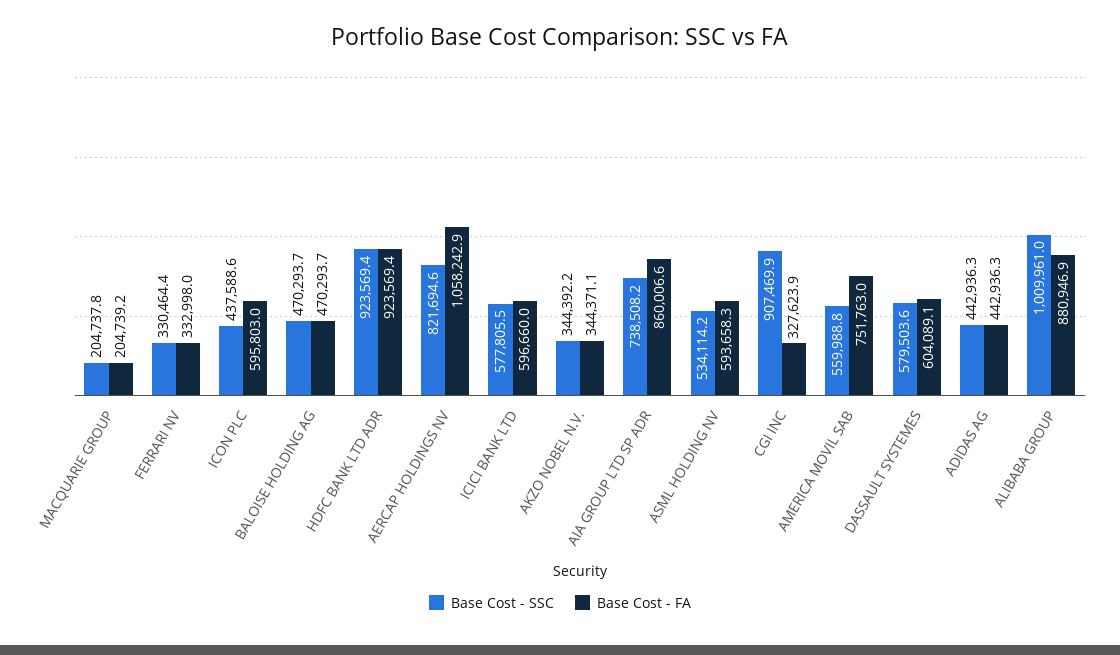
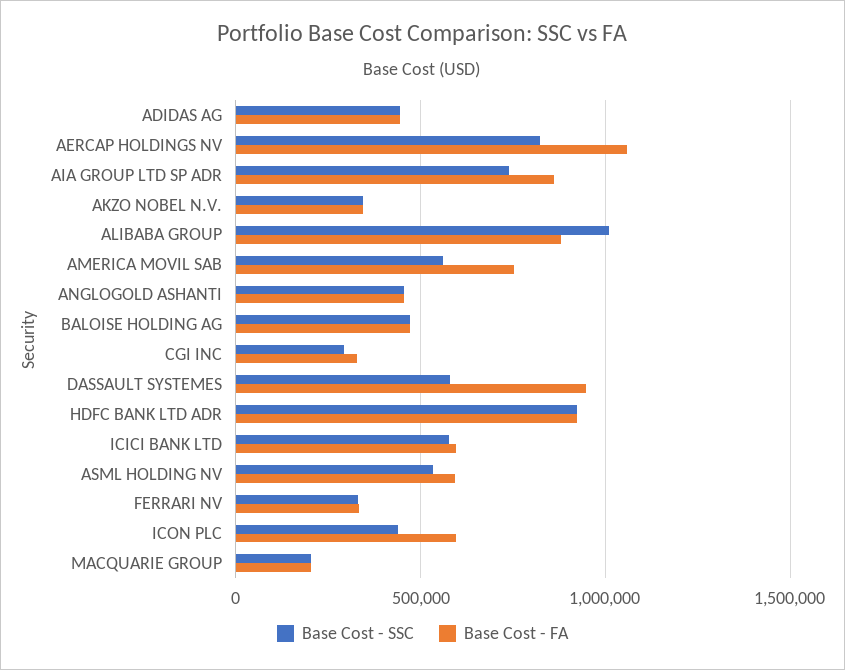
Base Cost - SSC, CGI INC: 907469.9 -> 300000
Base Cost - FA, DASSAULT SYSTEMES: 604089.1 -> 950000
Base Cost - SSC, ANGLOGOLD ASHANTI: none -> 450000
Base Cost - FA, ANGLOGOLD ASHANTI: none -> 450000

